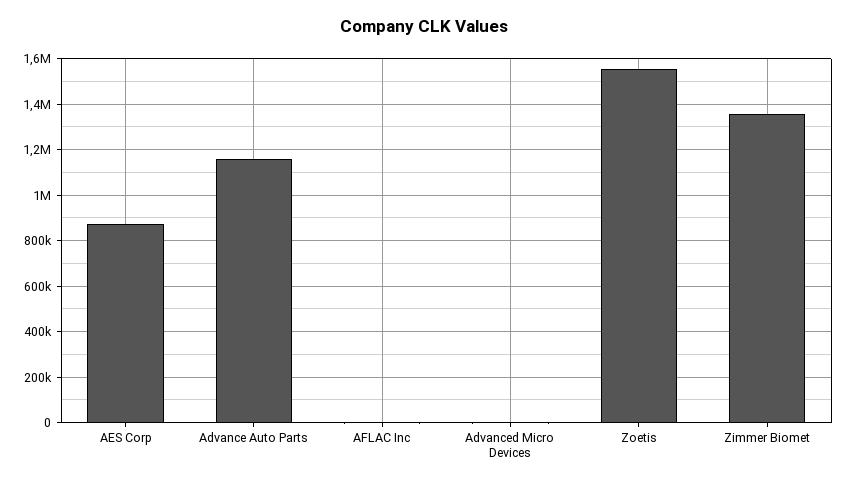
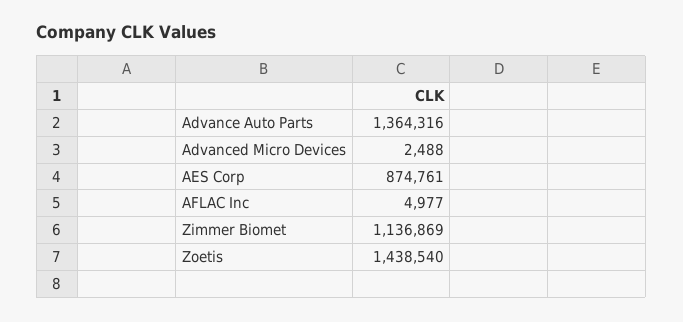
Advance Auto Parts: 1150000 -> 1364316
Zoetis: 1550000 -> 1438540
Zimmer Biomet: 1350000 -> 1136869

